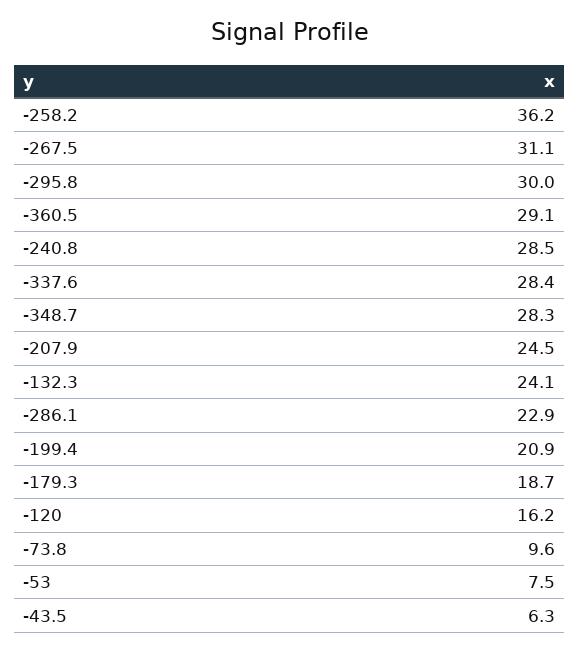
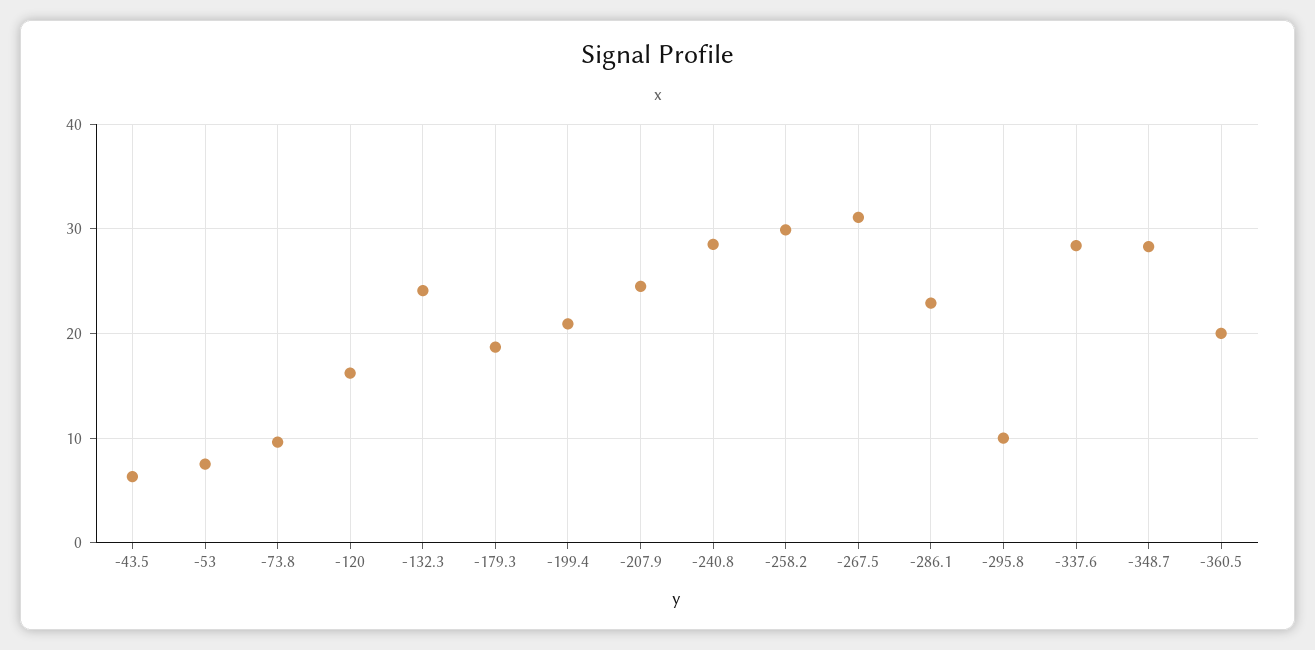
-258.2: 36.2 -> 30
-295.8: 30 -> 10
-360.5: 29.1 -> 20

